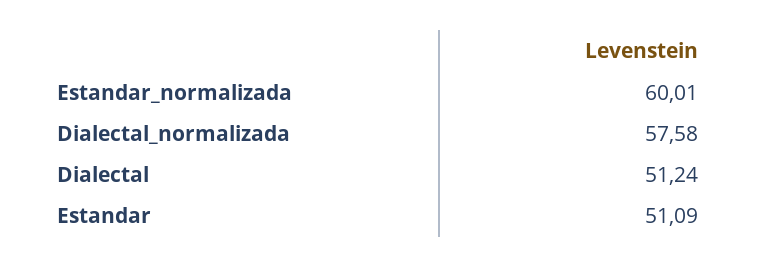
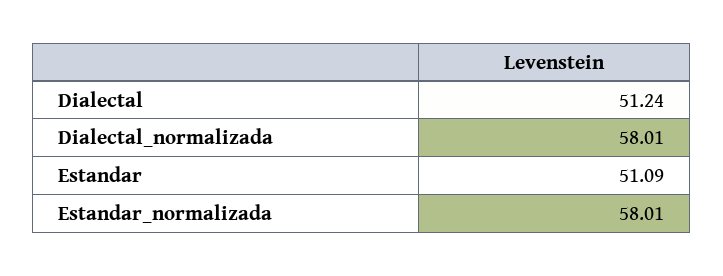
Estandar_normalizada: 60.01 -> 58.01
Dialectal_normalizada: 57.58 -> 58.01

